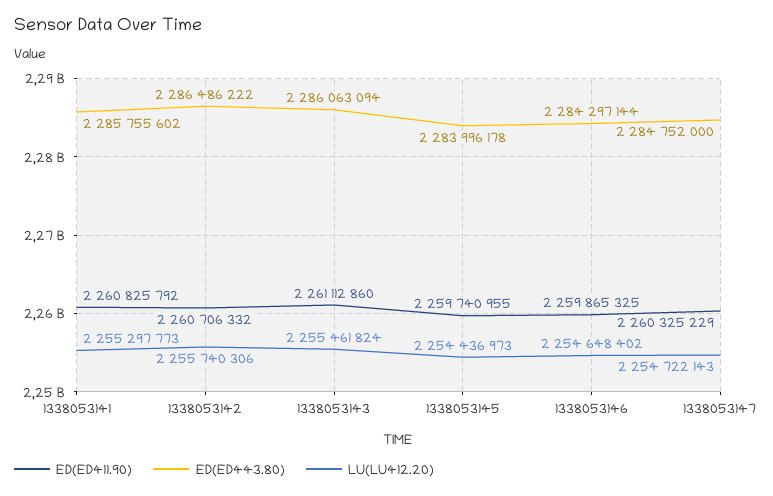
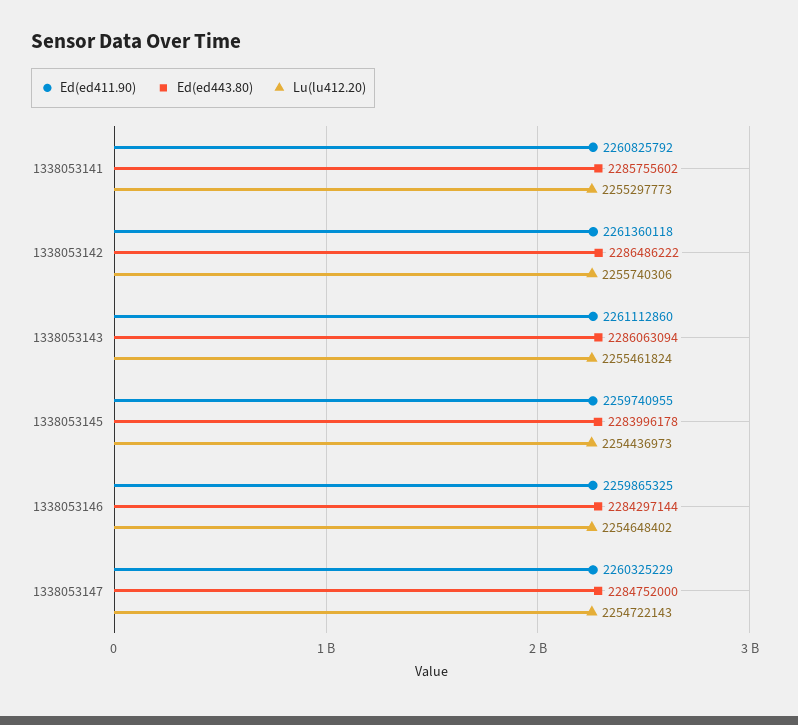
ED(ED411.90), 1338053142: 2260706332 -> 2261360118

